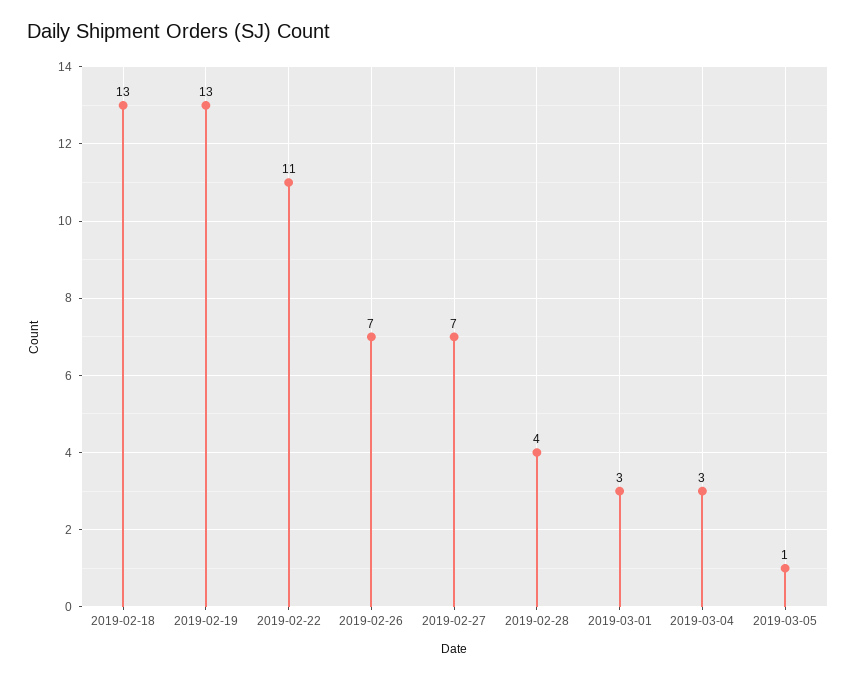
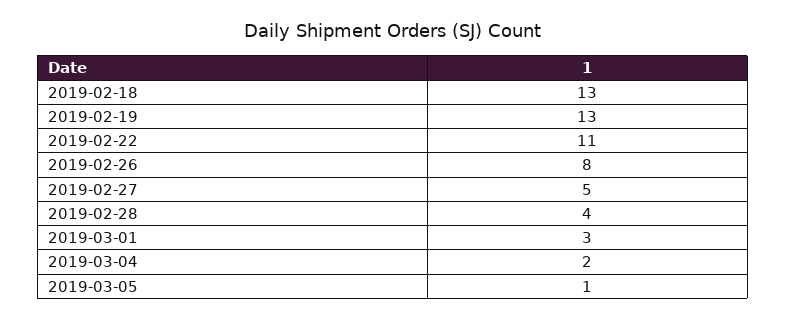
2019-02-26: 7 -> 8
2019-02-27: 7 -> 5
2019-03-04: 3 -> 2

